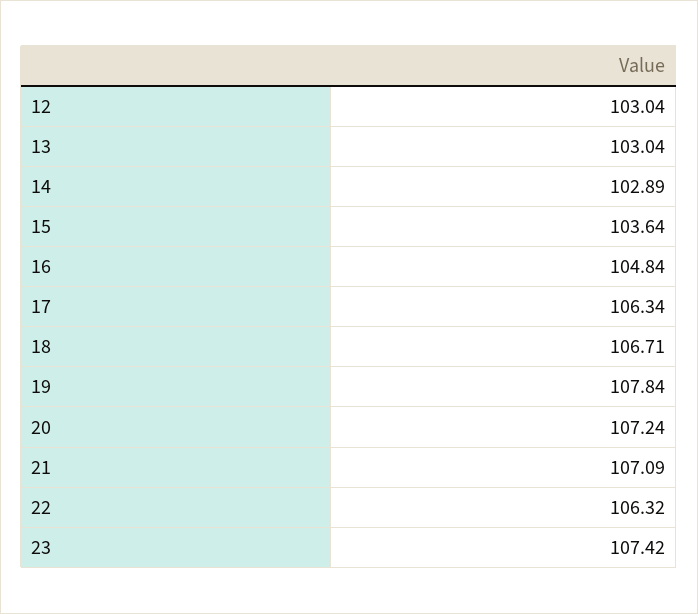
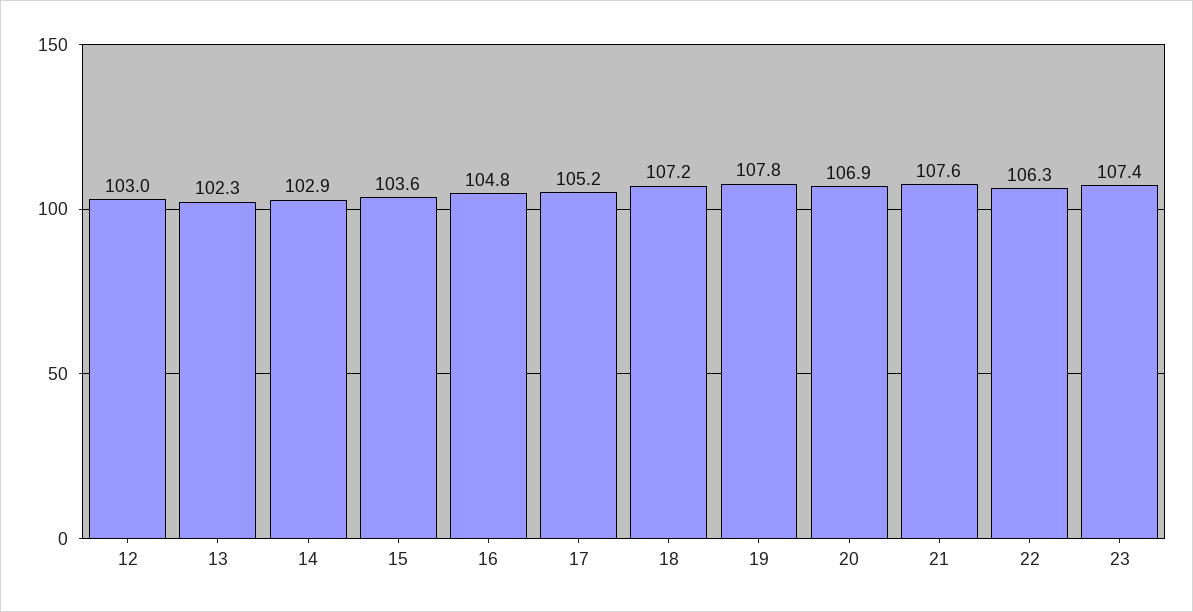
13: 103.04 -> 102.3
17: 106.34 -> 105.2
18: 106.71 -> 107.2
20: 107.24 -> 106.9
21: 107.09 -> 107.6

